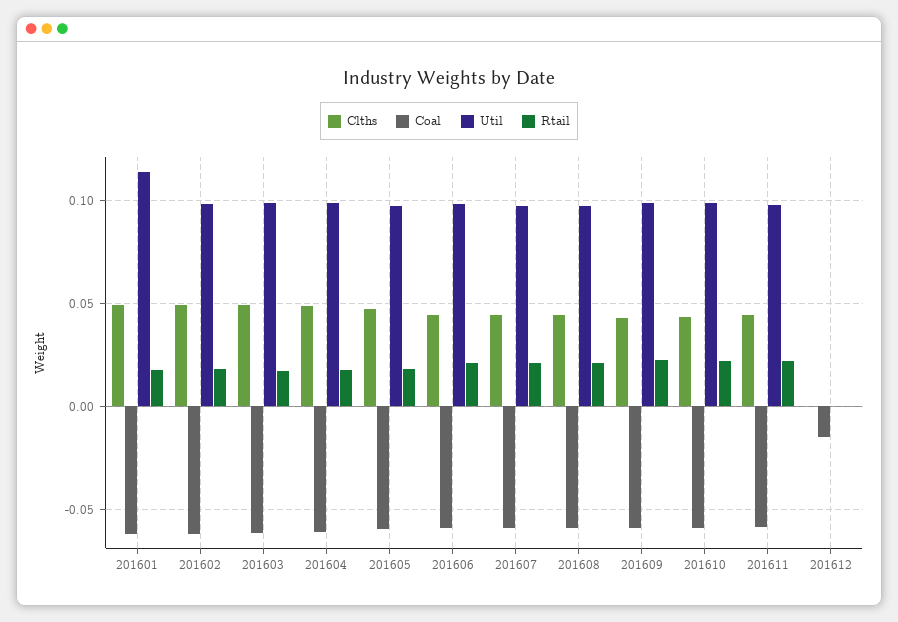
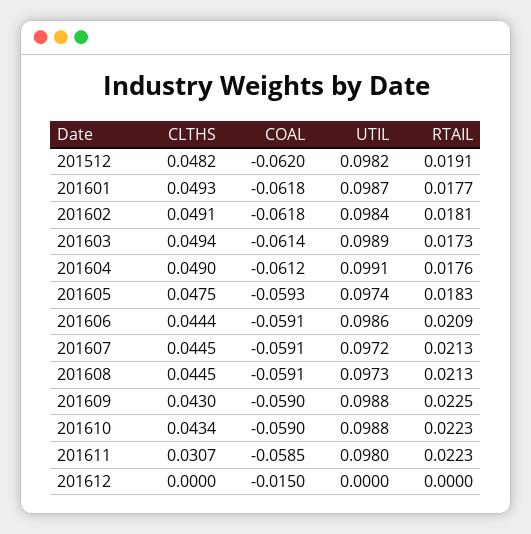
Util, 201601: 0.115 -> 0.0987
Clths, 201611: 0.045 -> 0.0307
Clths, 201512: none -> 0.0482
Coal, 201512: none -> -0.062
Util, 201512: none -> 0.0982
Rtail, 201512: none -> 0.0191

